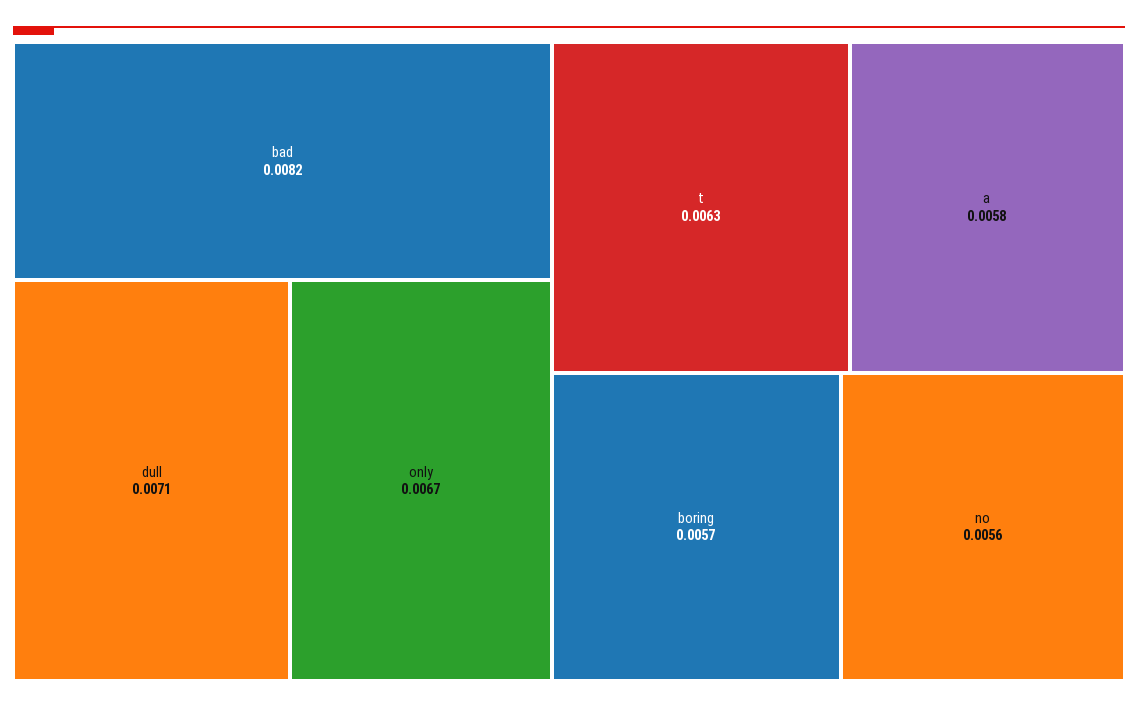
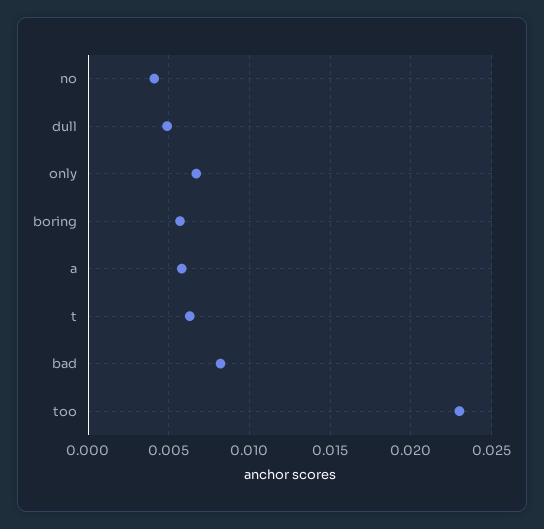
dull: 0.0071 -> 0.005
no: 0.0056 -> 0.004
too: none -> 0.023

